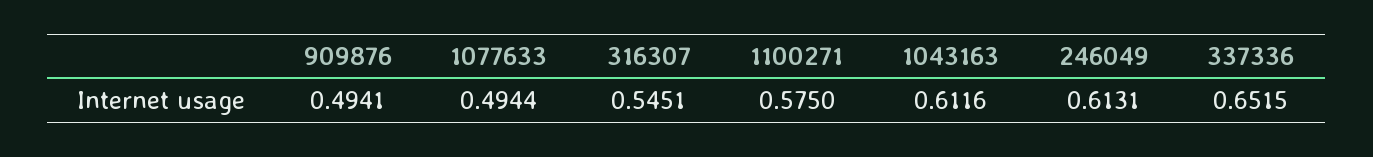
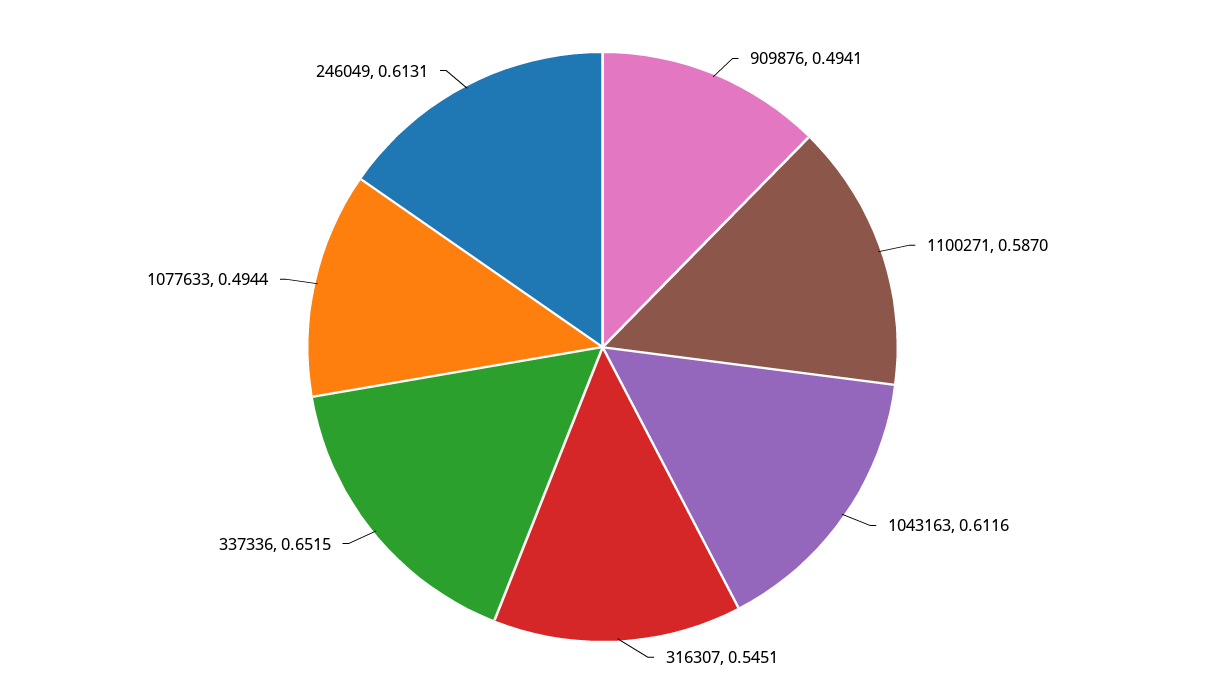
1100271: 0.575 -> 0.587

